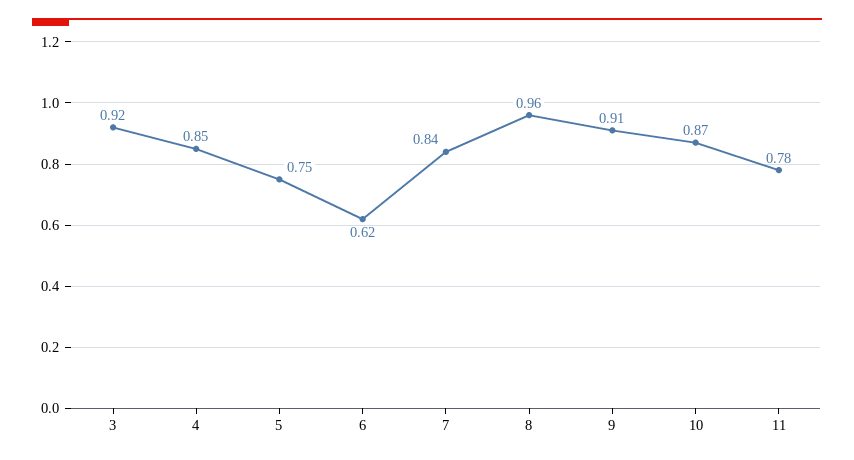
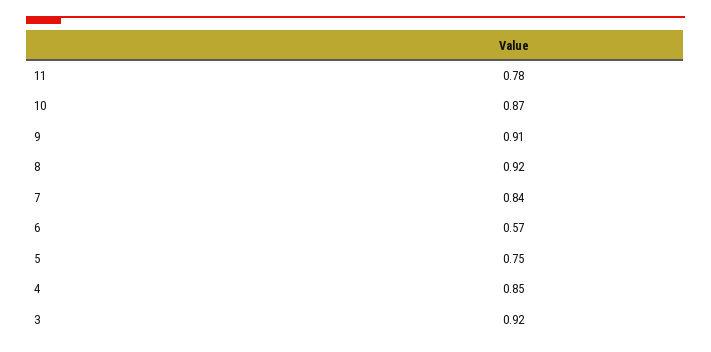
6: 0.62 -> 0.57
8: 0.96 -> 0.92

